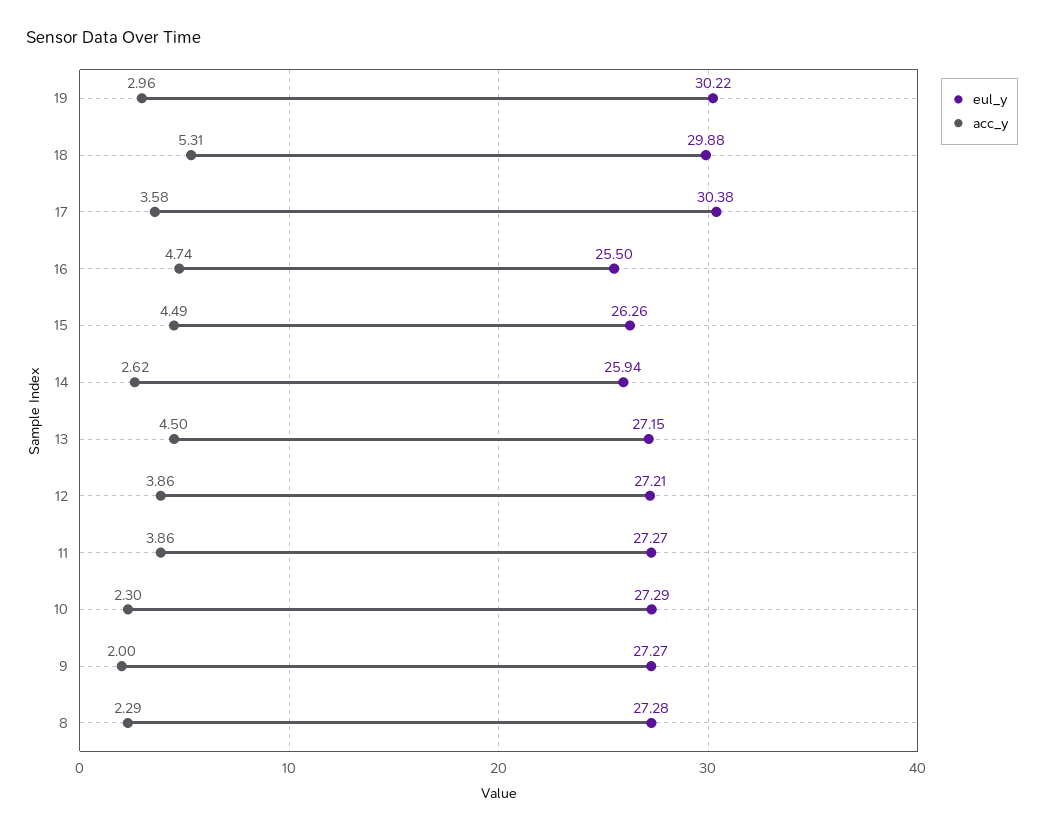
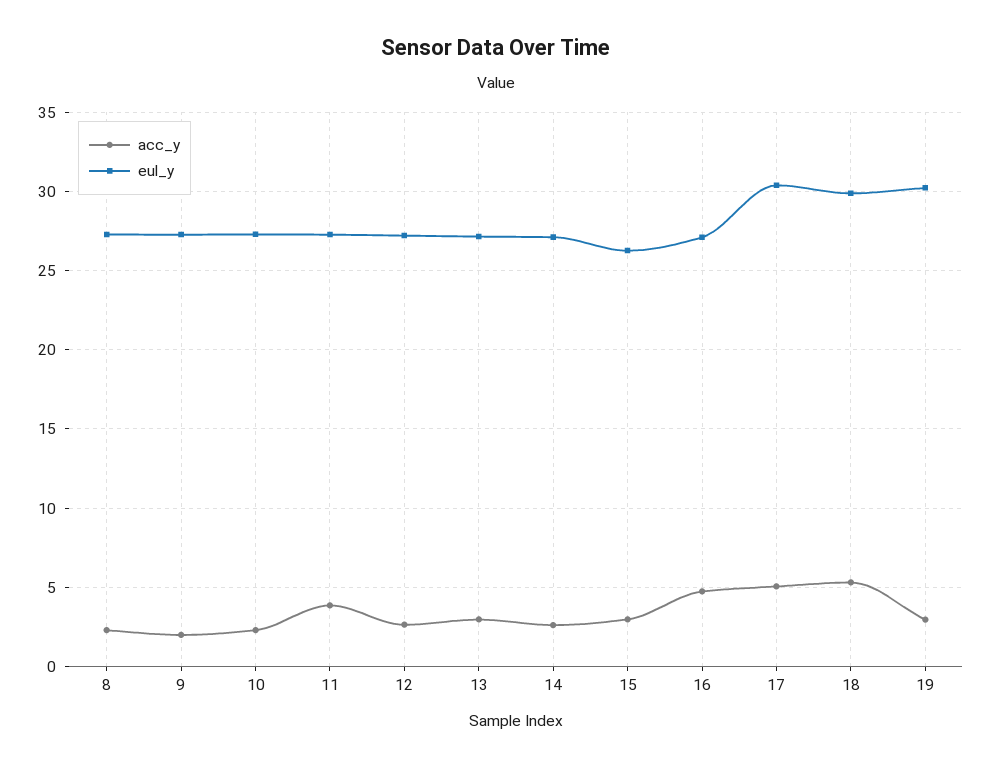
acc_y, 17: 3.58 -> 5
eul_y, 16: 25.5 -> 27
acc_y, 15: 4.49 -> 3
eul_y, 14: 25.94 -> 27
acc_y, 13: 4.5 -> 3
acc_y, 12: 3.86 -> 2.5

